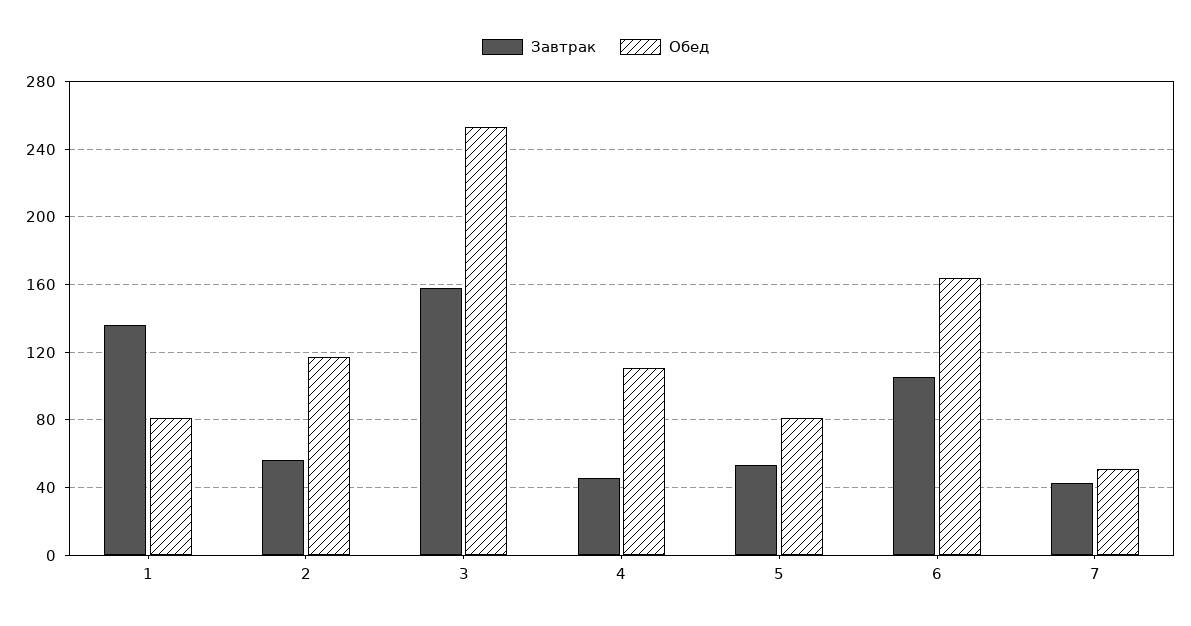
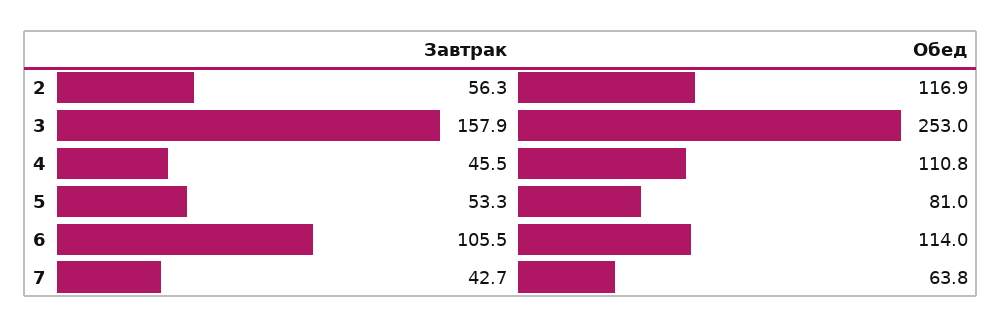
Завтрак, 1: 135 -> none
Обед, 1: 80 -> none
Обед, 6: 165 -> 114
Обед, 7: 50 -> 63.8

